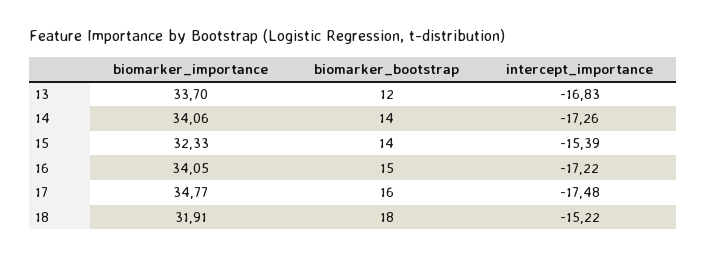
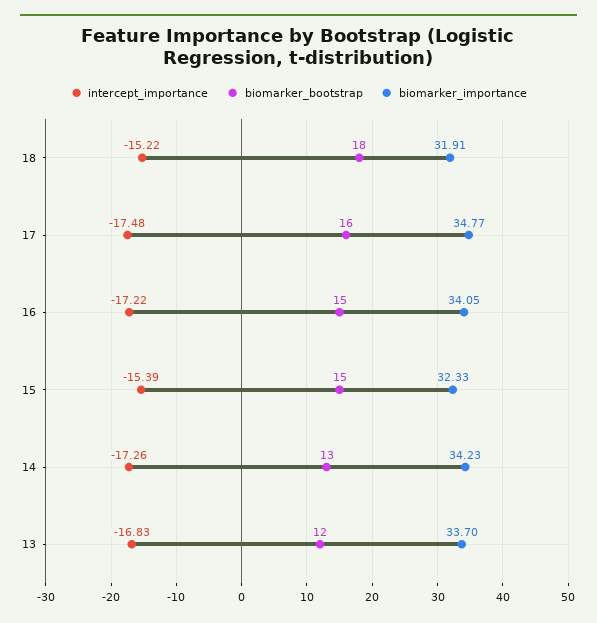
biomarker_importance, 14: 34.06 -> 34.23
biomarker_bootstrap, 14: 14 -> 13
biomarker_bootstrap, 15: 14 -> 15

